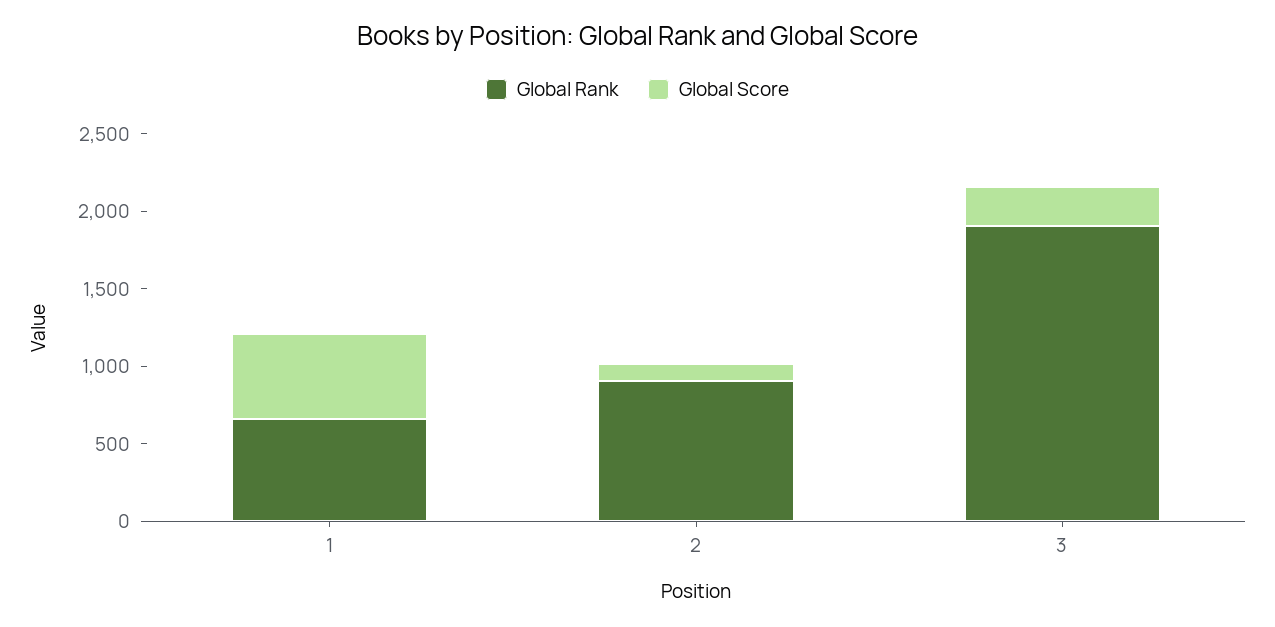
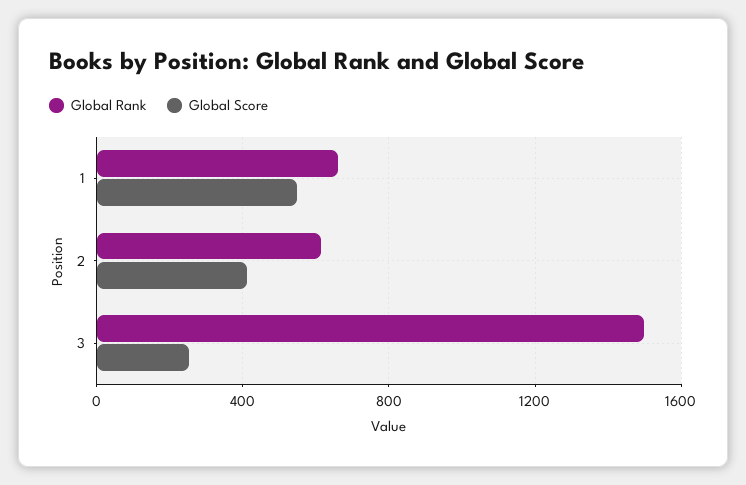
Global Rank, 2: 900 -> 600
Global Score, 2: 100 -> 400
Global Rank, 3: 1900 -> 1500

